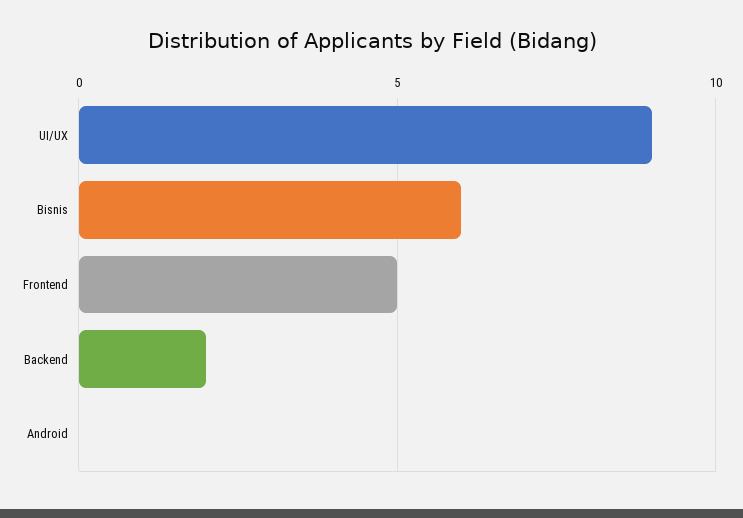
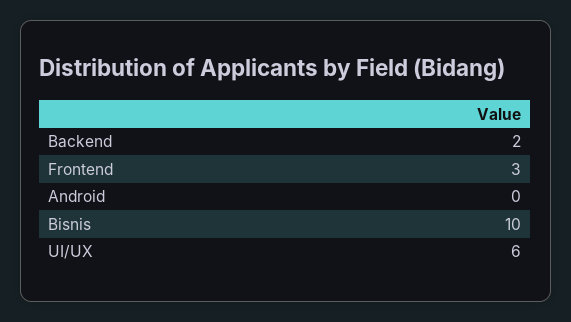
UI/UX: 9 -> 6
Bisnis: 6 -> 10
Frontend: 5 -> 3

